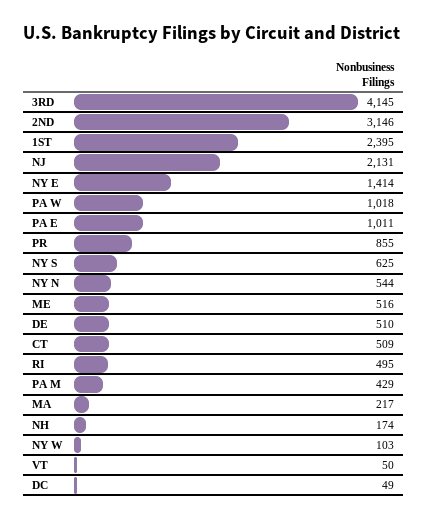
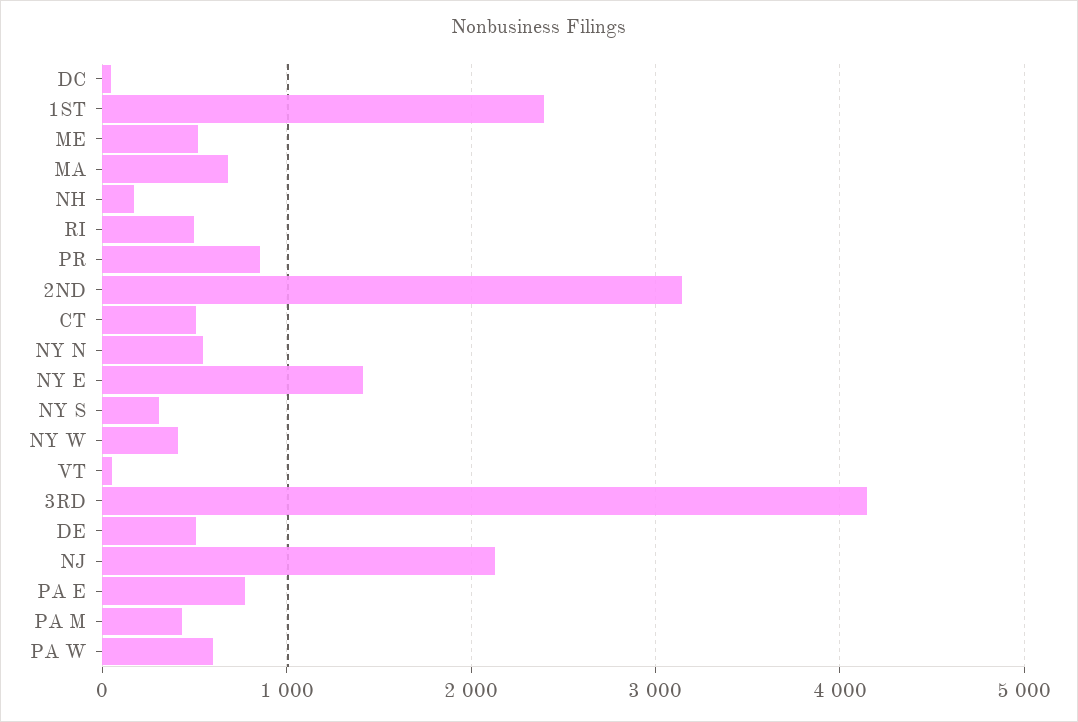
PA W: 1018 -> 600
PA E: 1011 -> 800
NY S: 625 -> 300
MA: 217 -> 700
NY W: 103 -> 400

